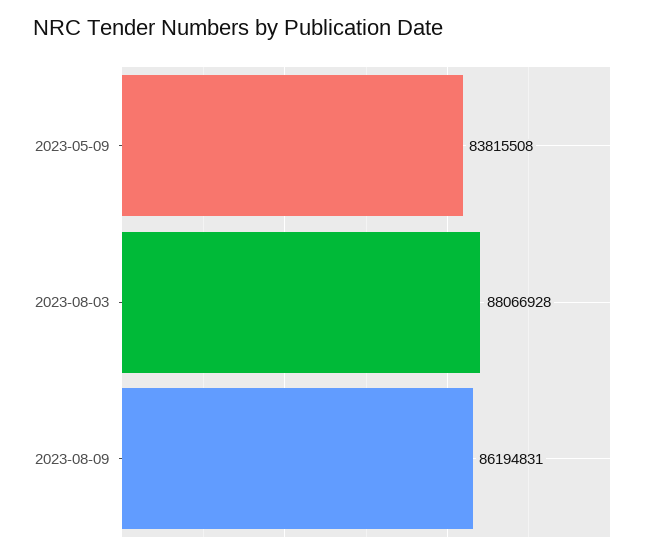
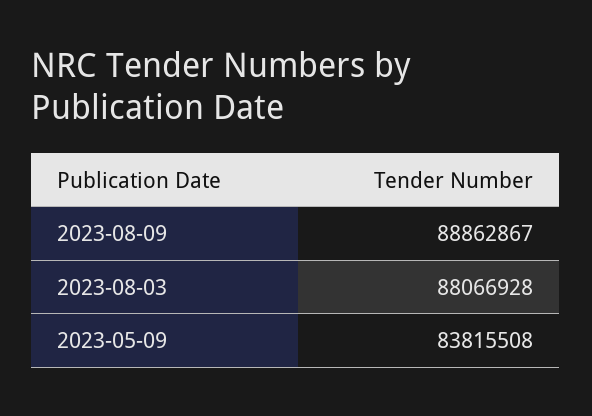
2023-08-09: 86194831 -> 88862867

